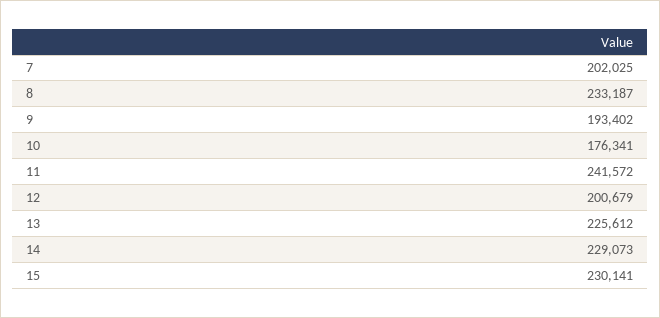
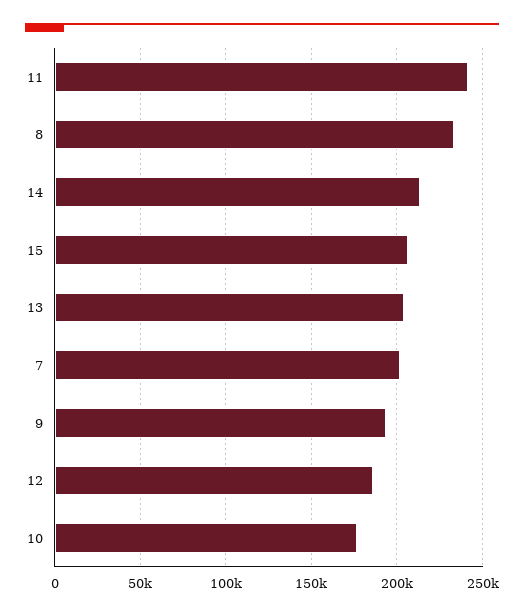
12: 200679 -> 185000
13: 225612 -> 205000
14: 229073 -> 215000
15: 230141 -> 205000

